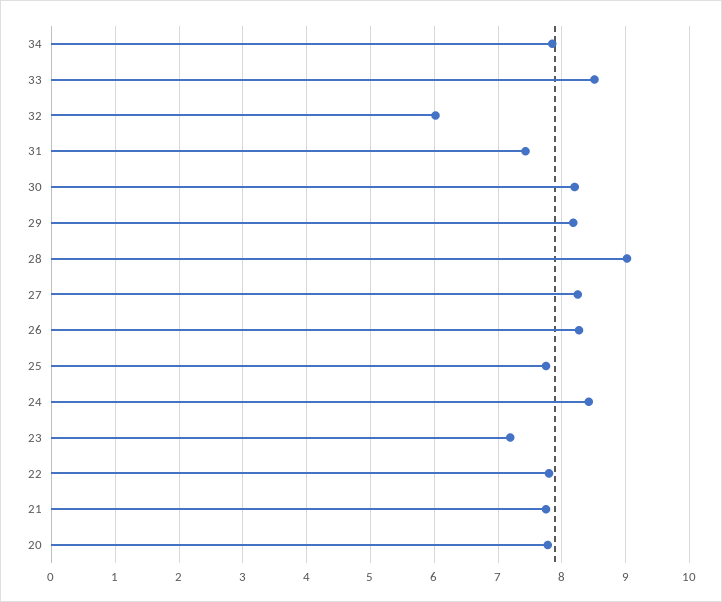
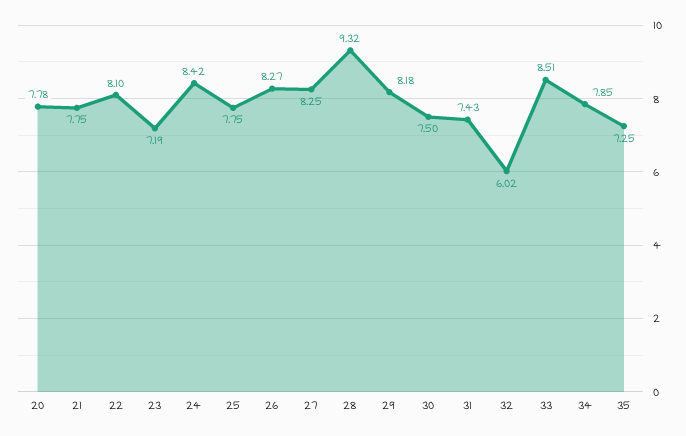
30: 8.2 -> 7.5
28: 9 -> 9.32
22: 7.8 -> 8.1
35: none -> 7.25

